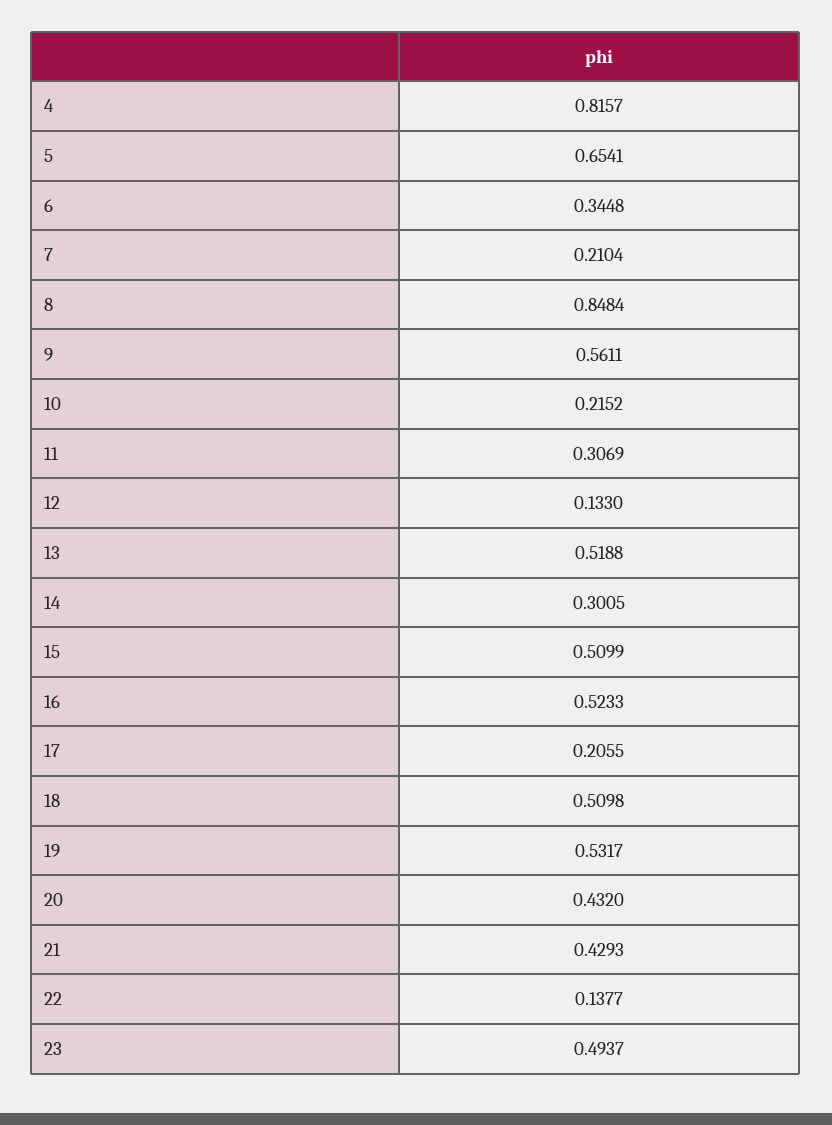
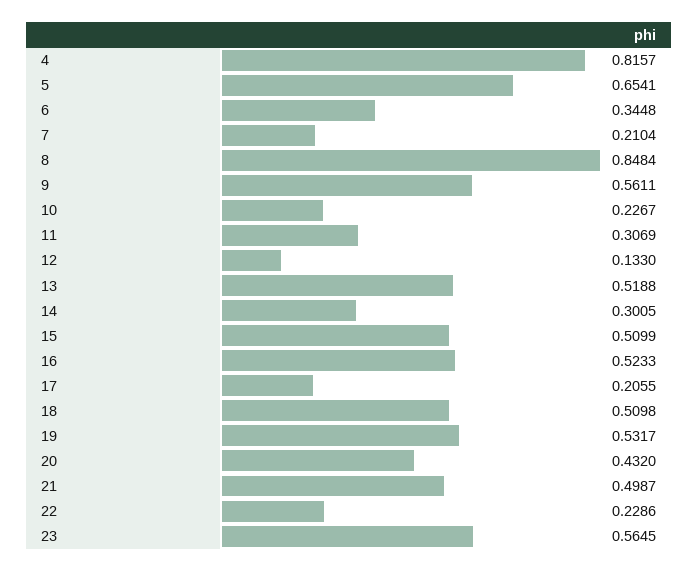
10: 0.2152 -> 0.2267
21: 0.4293 -> 0.4987
22: 0.1377 -> 0.2286
23: 0.4937 -> 0.5645

